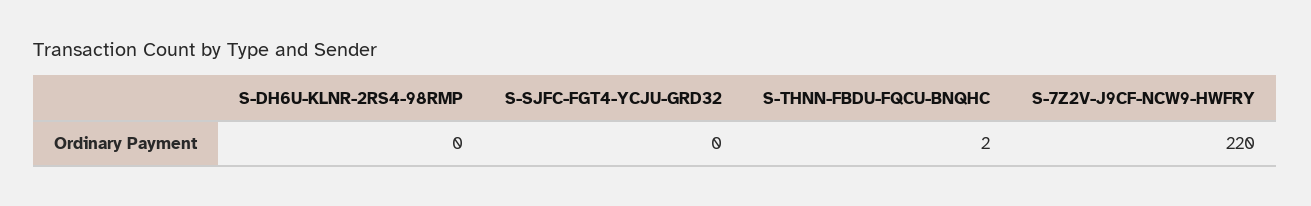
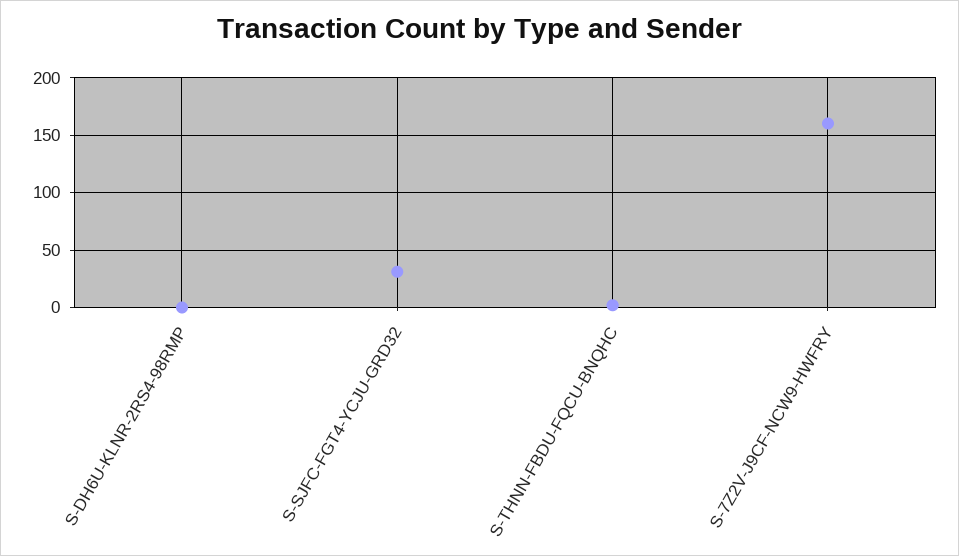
S-SJFC-FGT4-YCJU-GRD32: 0 -> 30
S-7Z2V-J9CF-NCW9-HWFRY: 220 -> 160

